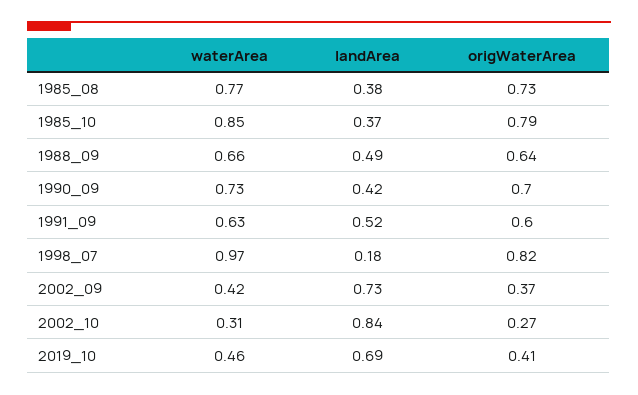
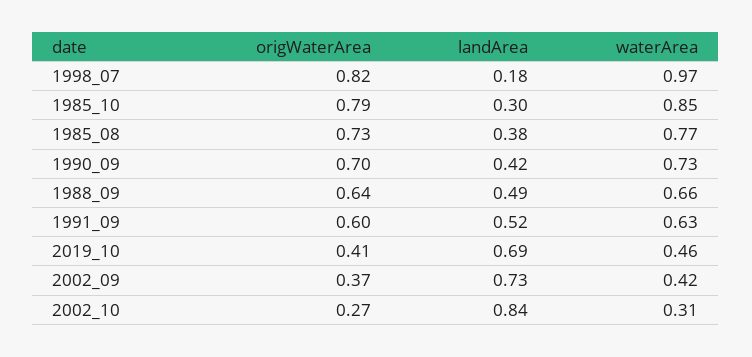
landArea, 1985_10: 0.37 -> 0.3

